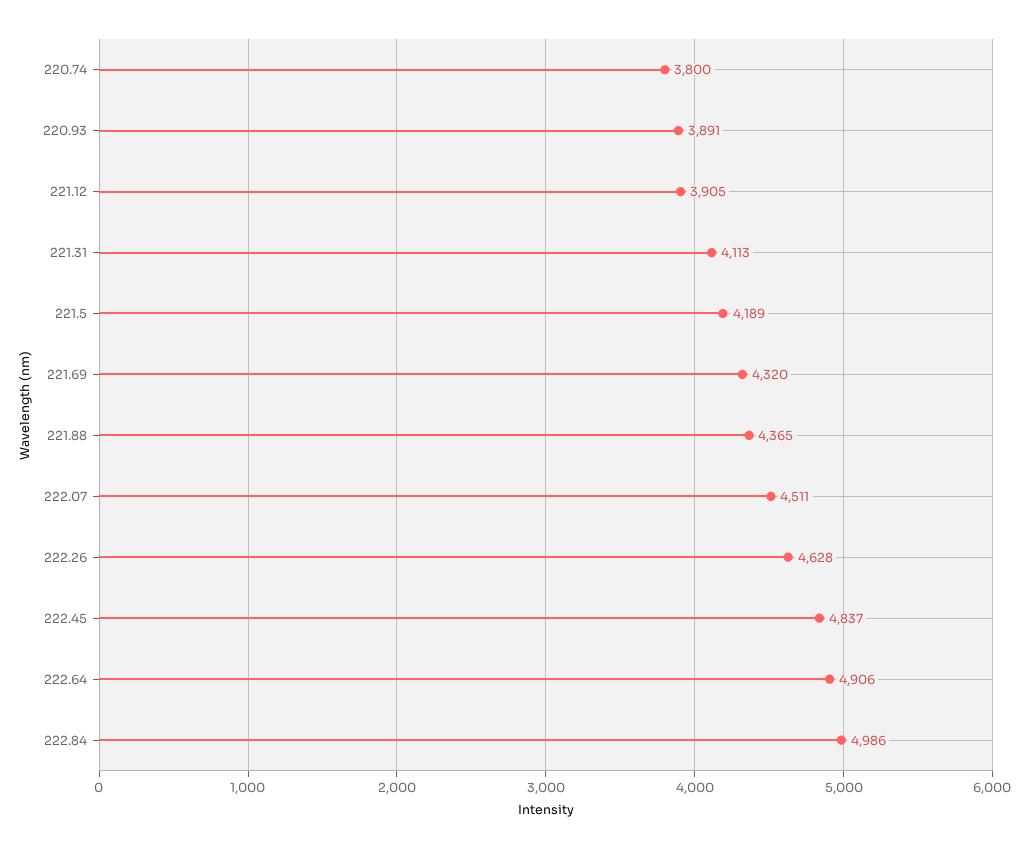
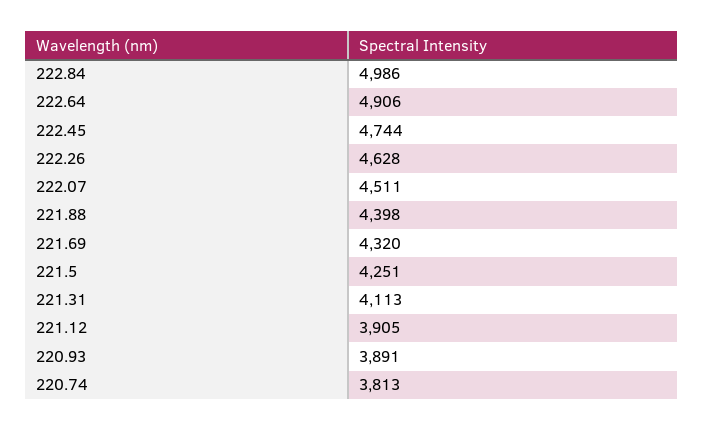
220.74: 3800 -> 3813
221.5: 4189 -> 4251
221.88: 4365 -> 4398
222.45: 4837 -> 4744

